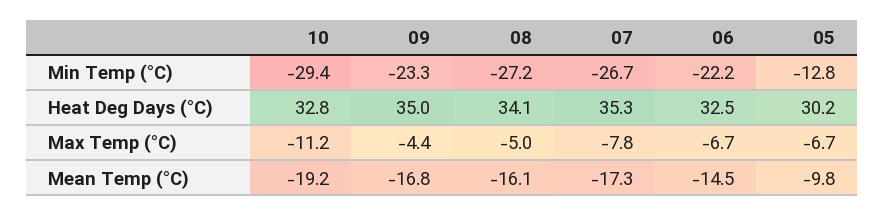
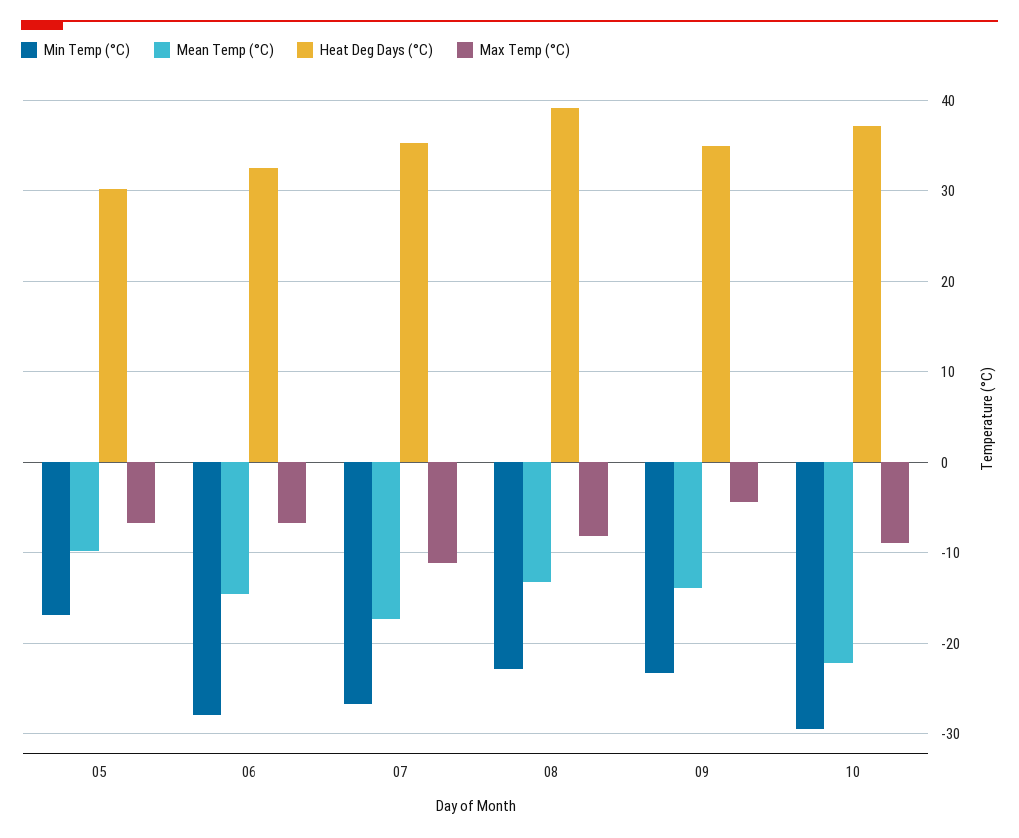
Min Temp (°C), 08: -27.2 -> -23
Min Temp (°C), 06: -22.2 -> -28
Min Temp (°C), 05: -12.8 -> -17
Heat Deg Days (°C), 10: 32.8 -> 37
Heat Deg Days (°C), 08: 34.1 -> 39
Max Temp (°C), 10: -11.2 -> -9
Max Temp (°C), 08: -5 -> -8
Max Temp (°C), 07: -7.8 -> -11
Mean Temp (°C), 10: -19.2 -> -22
Mean Temp (°C), 09: -16.8 -> -14
Mean Temp (°C), 08: -16.1 -> -13

